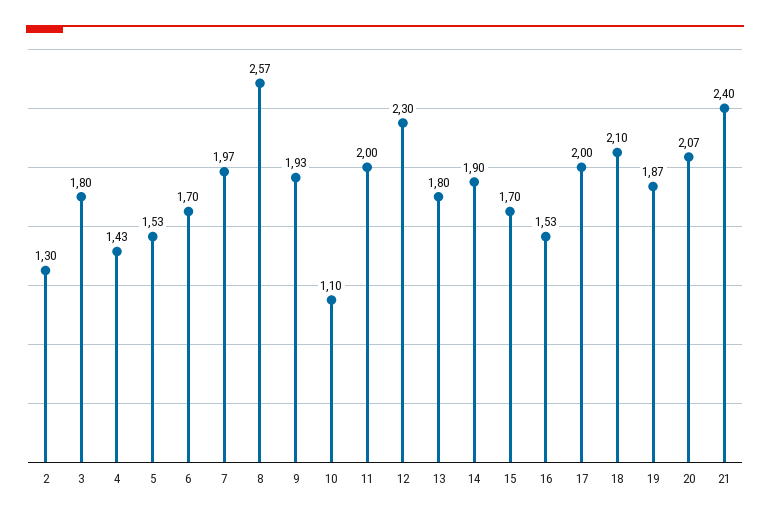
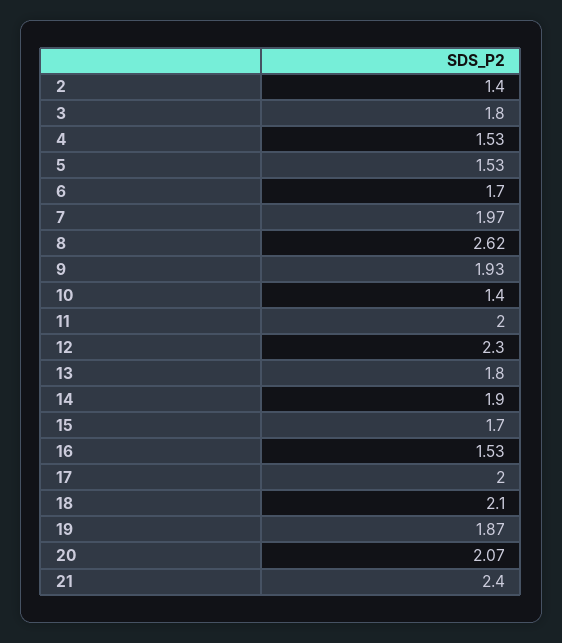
2: 1.3 -> 1.4
4: 1.43 -> 1.53
8: 2.57 -> 2.62
10: 1.1 -> 1.4

